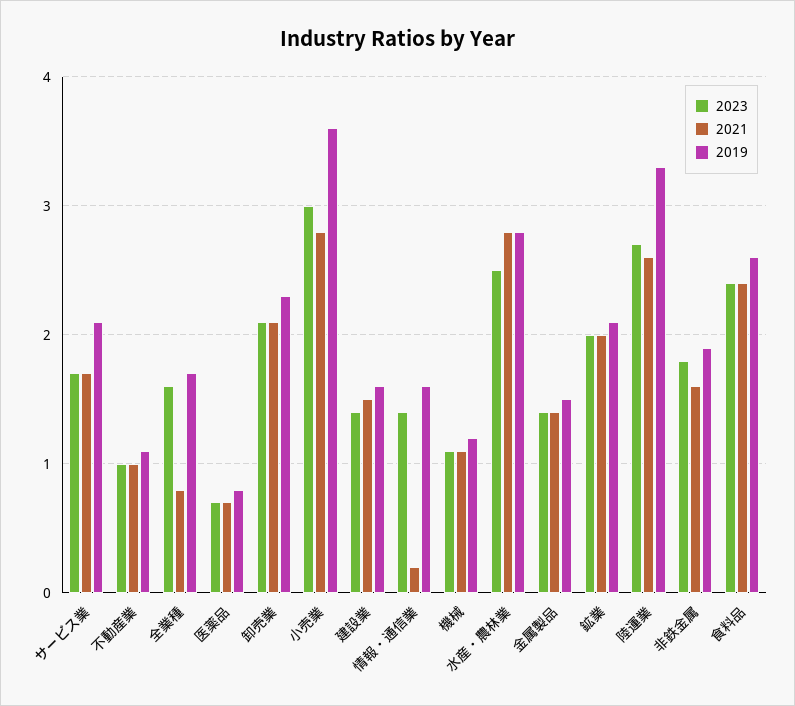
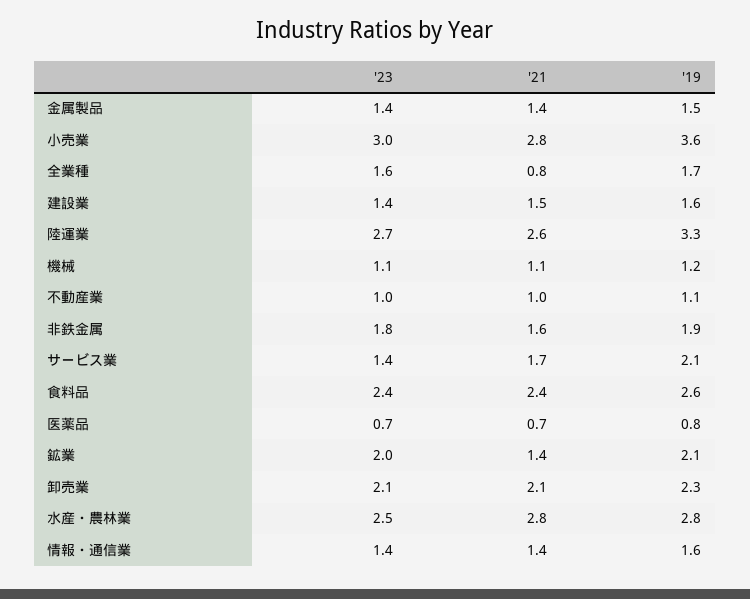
2023, サービス業: 1.7 -> 1.4
2021, 情報・通信業: 0.2 -> 1.4
2021, 鉱業: 2 -> 1.4

